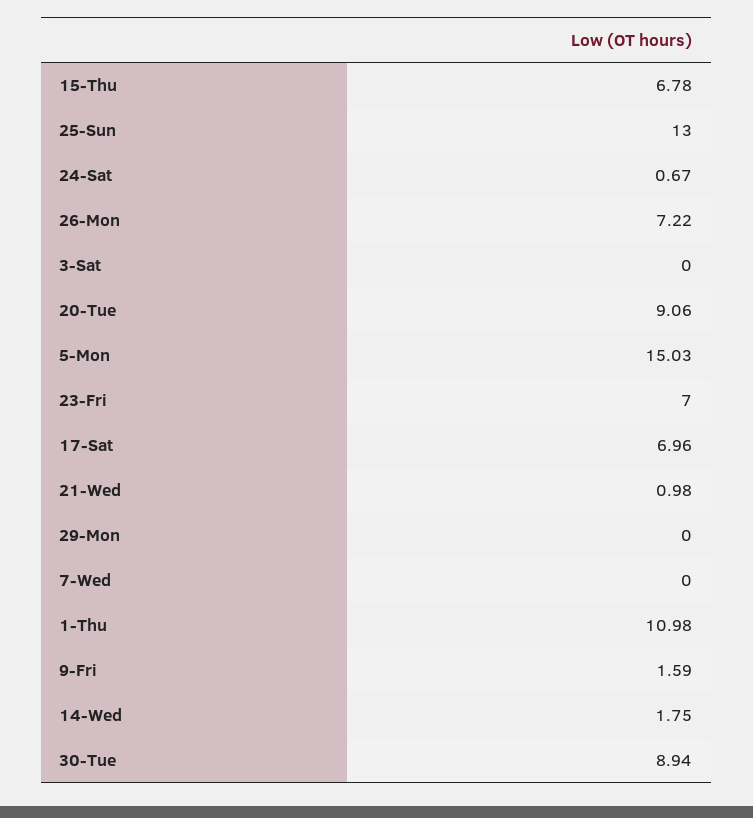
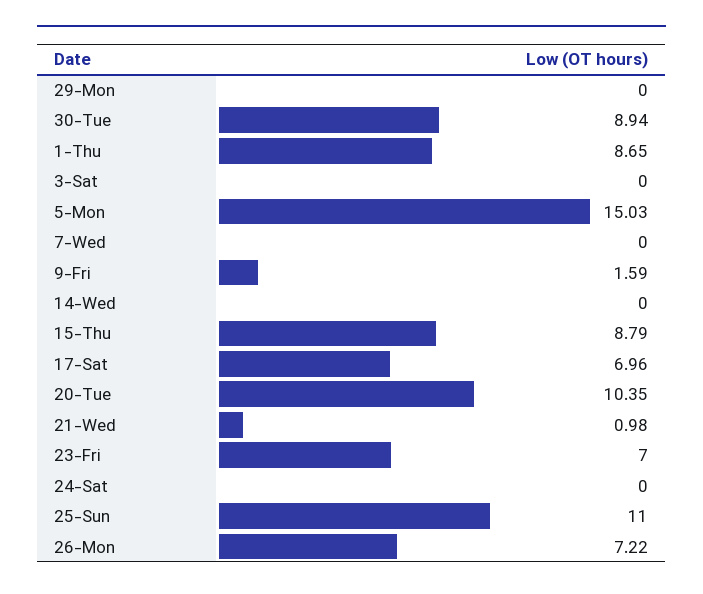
15-Thu: 6.78 -> 8.79
25-Sun: 13 -> 11
24-Sat: 0.67 -> 0
20-Tue: 9.06 -> 10.35
1-Thu: 10.98 -> 8.65
14-Wed: 1.75 -> 0

